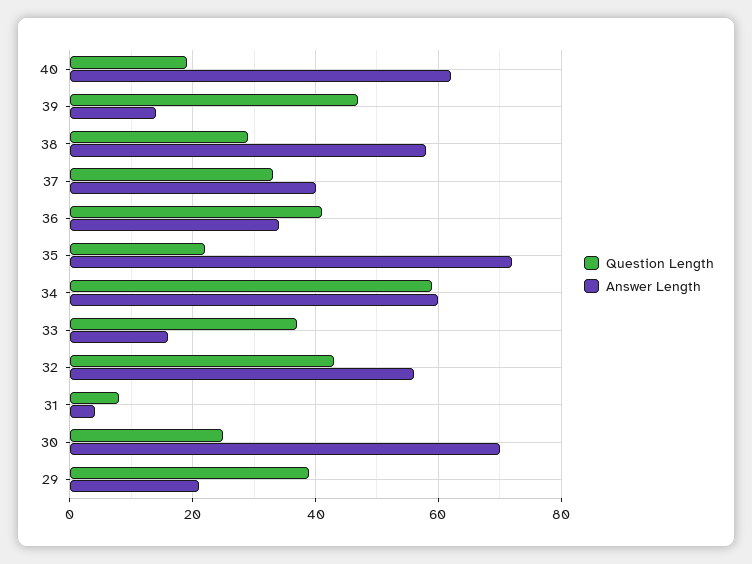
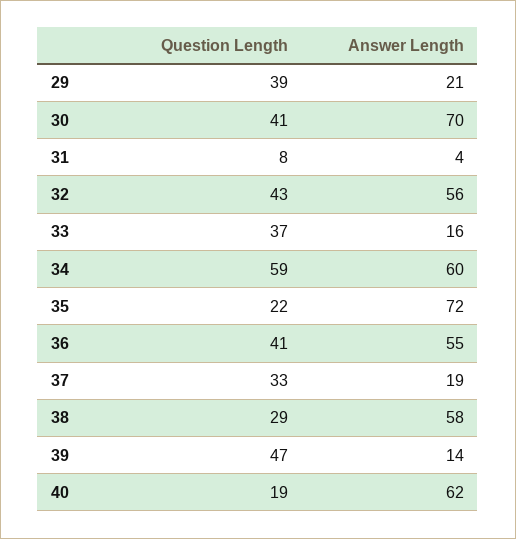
Answer Length, 37: 40 -> 19
Answer Length, 36: 35 -> 55
Question Length, 30: 25 -> 41

